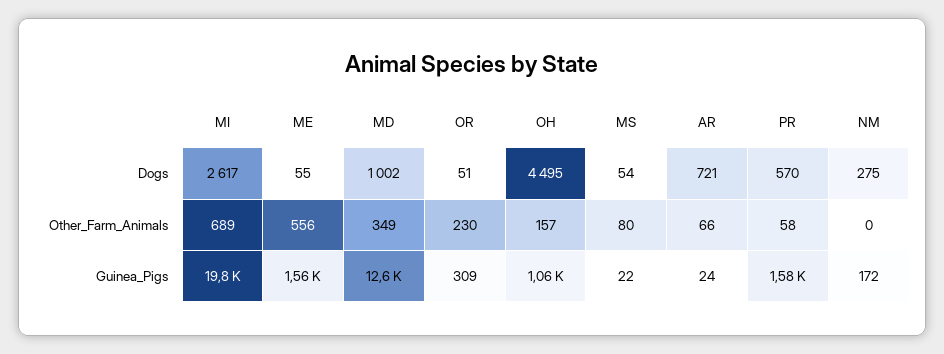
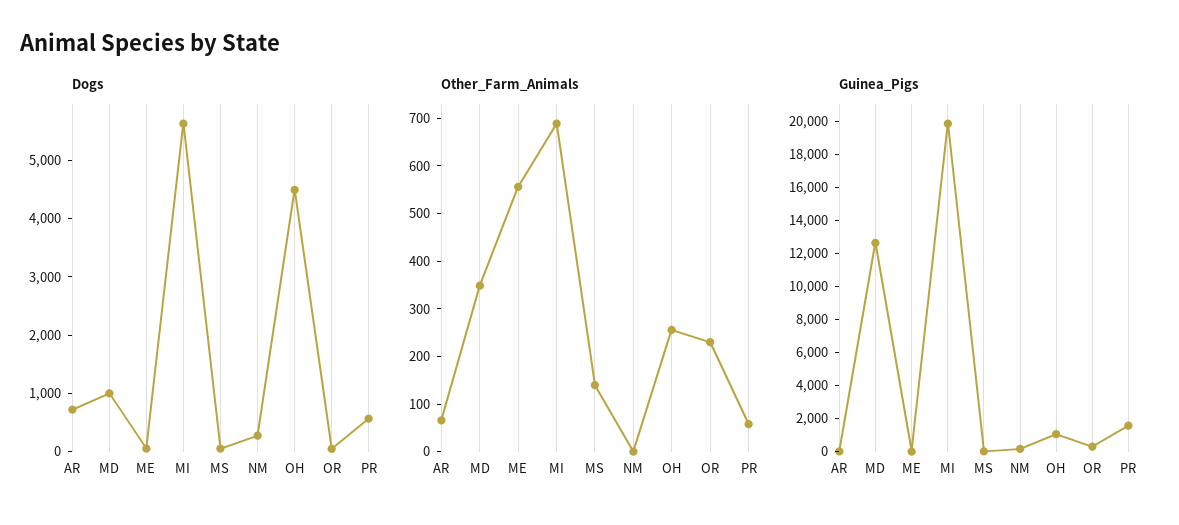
Dogs, MI: 2617 -> 5600
Other_Farm_Animals, OH: 157 -> 260
Other_Farm_Animals, MS: 80 -> 140
Guinea_Pigs, ME: 1560 -> 0

